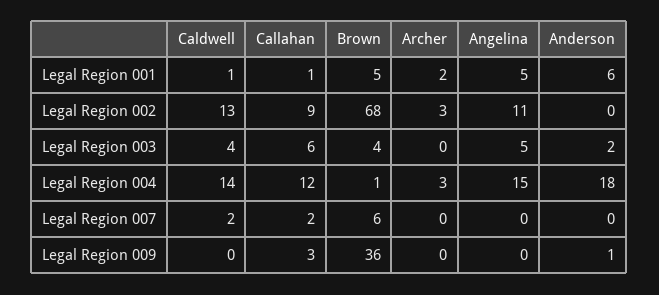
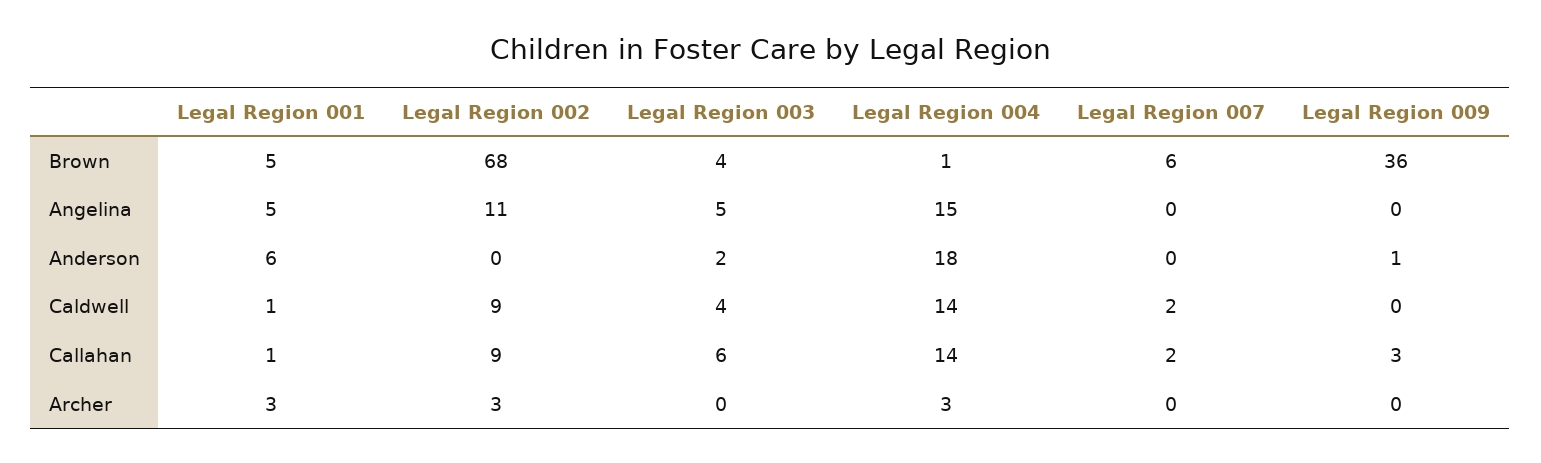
Archer, Legal Region 001: 2 -> 3
Caldwell, Legal Region 002: 13 -> 9
Callahan, Legal Region 004: 12 -> 14

